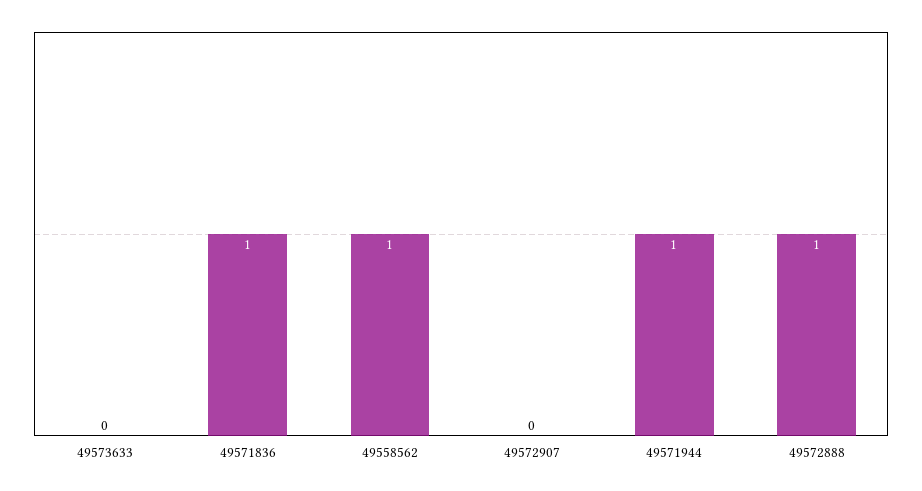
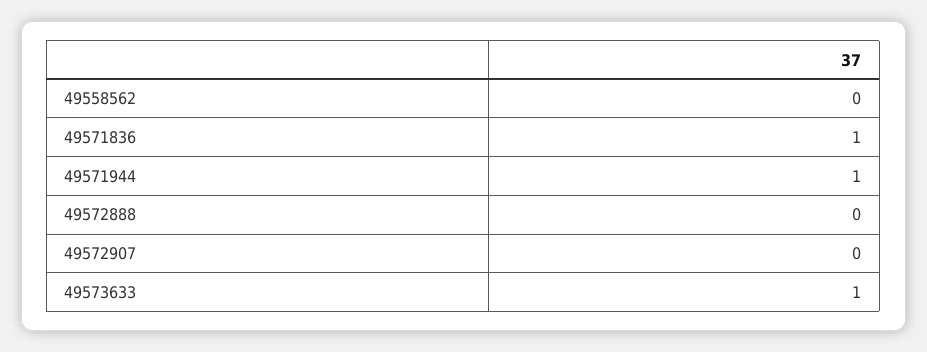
49573633: 0 -> 1
49558562: 1 -> 0
49572888: 1 -> 0

